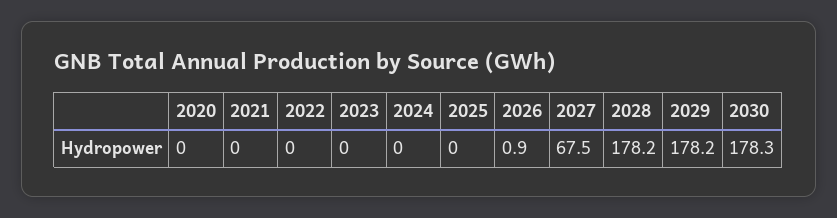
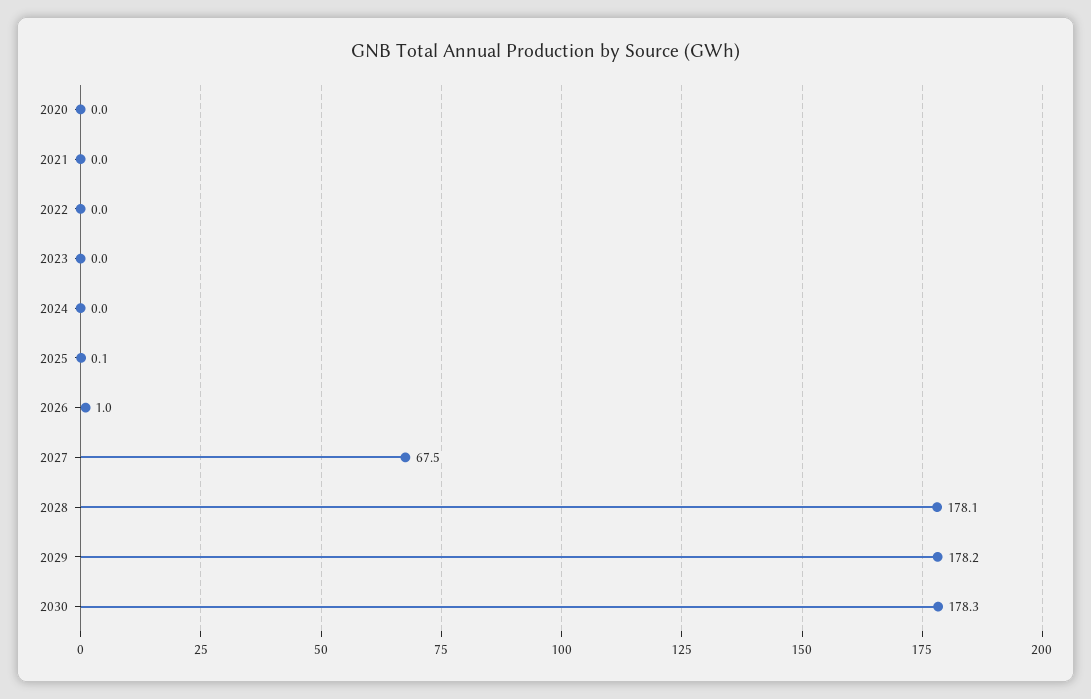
2025: 0 -> 0.1
2026: 0.9 -> 1
2028: 178.2 -> 178.1

